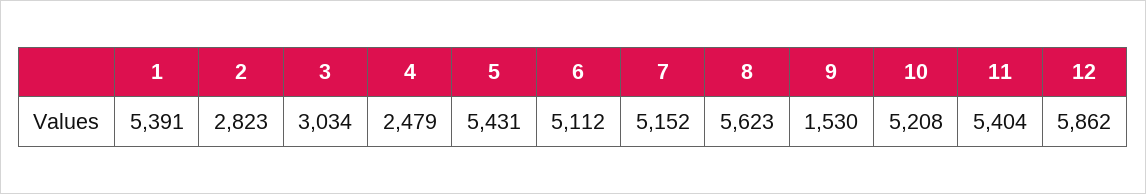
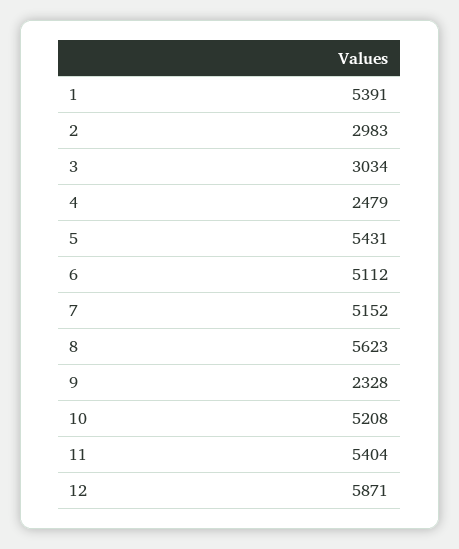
2: 2823 -> 2983
9: 1530 -> 2328
12: 5862 -> 5871

